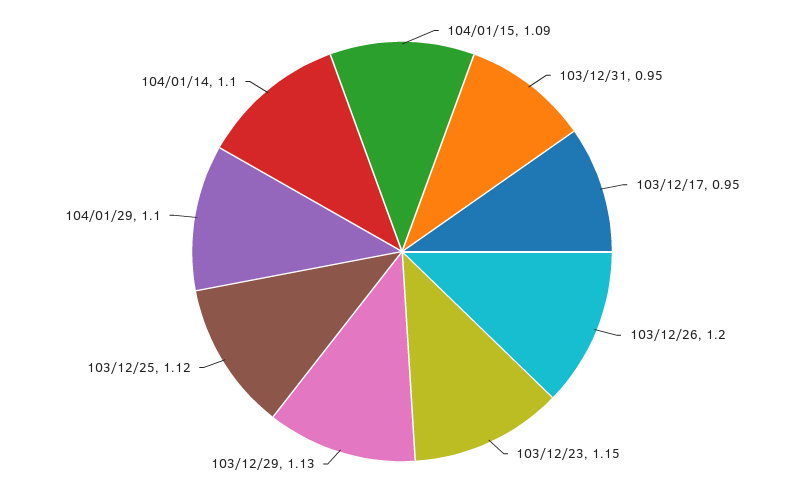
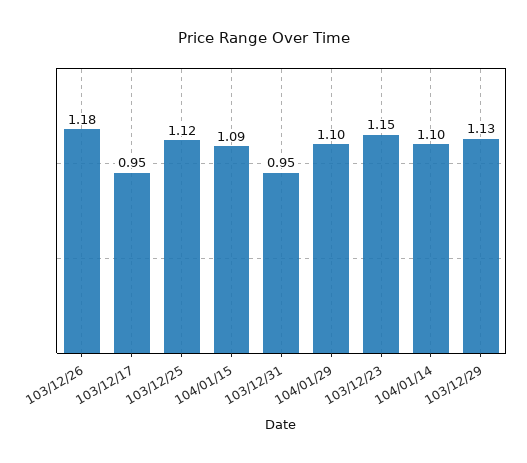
103/12/26: 1.2 -> 1.18

